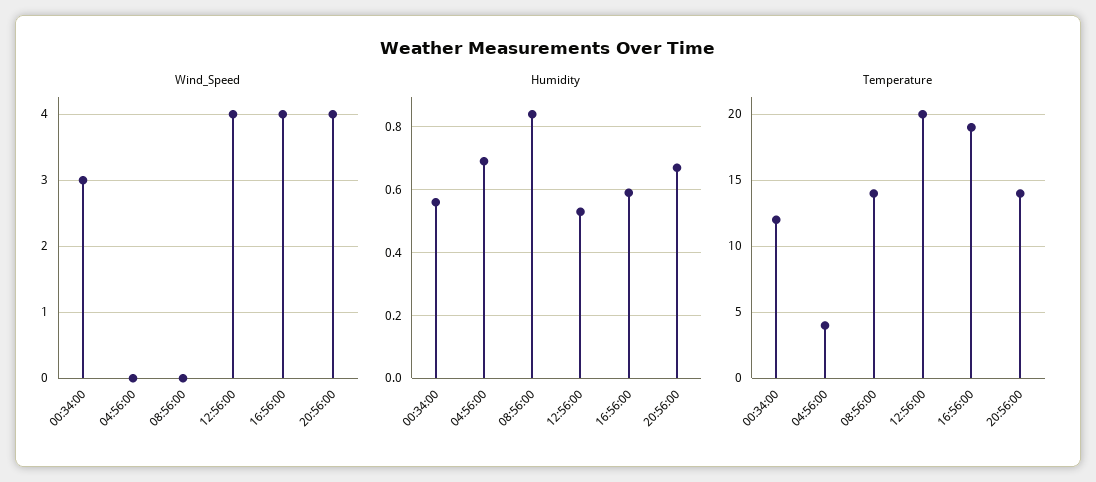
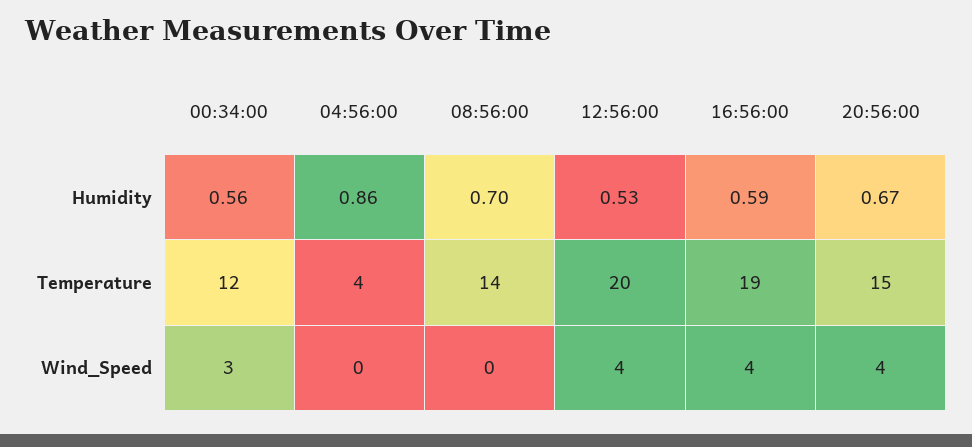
Humidity, 04:56:00: 0.7 -> 0.86
Humidity, 08:56:00: 0.85 -> 0.7
Temperature, 20:56:00: 14 -> 15

